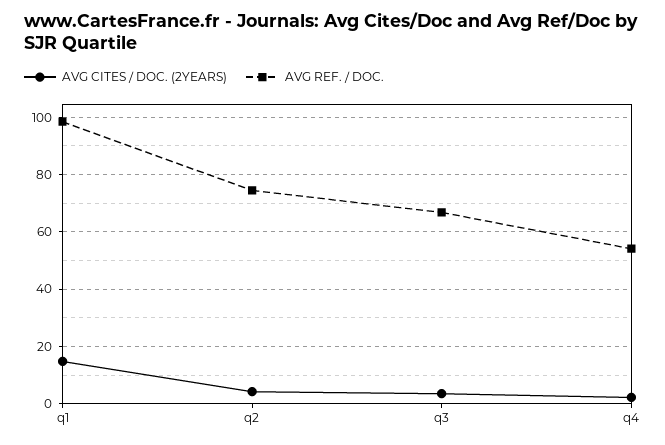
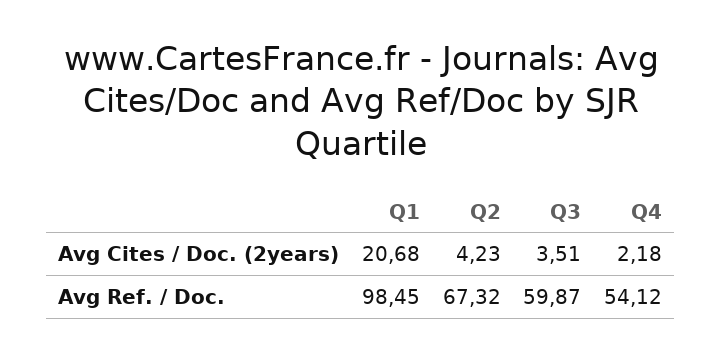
AVG CITES / DOC. (2YEARS), q1: 15 -> 20.68
AVG REF. / DOC., q2: 75 -> 67.32
AVG REF. / DOC., q3: 67.5 -> 59.87

